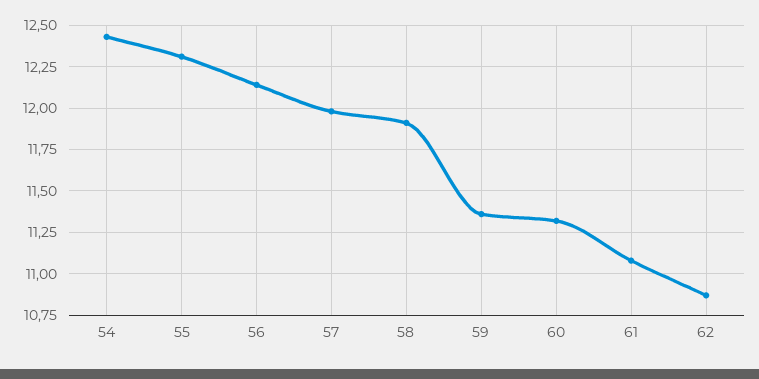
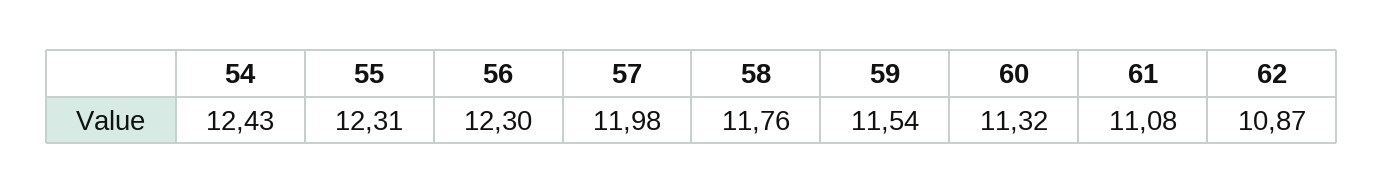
56: 12.15 -> 12.3
58: 11.9 -> 11.76
59: 11.35 -> 11.54

